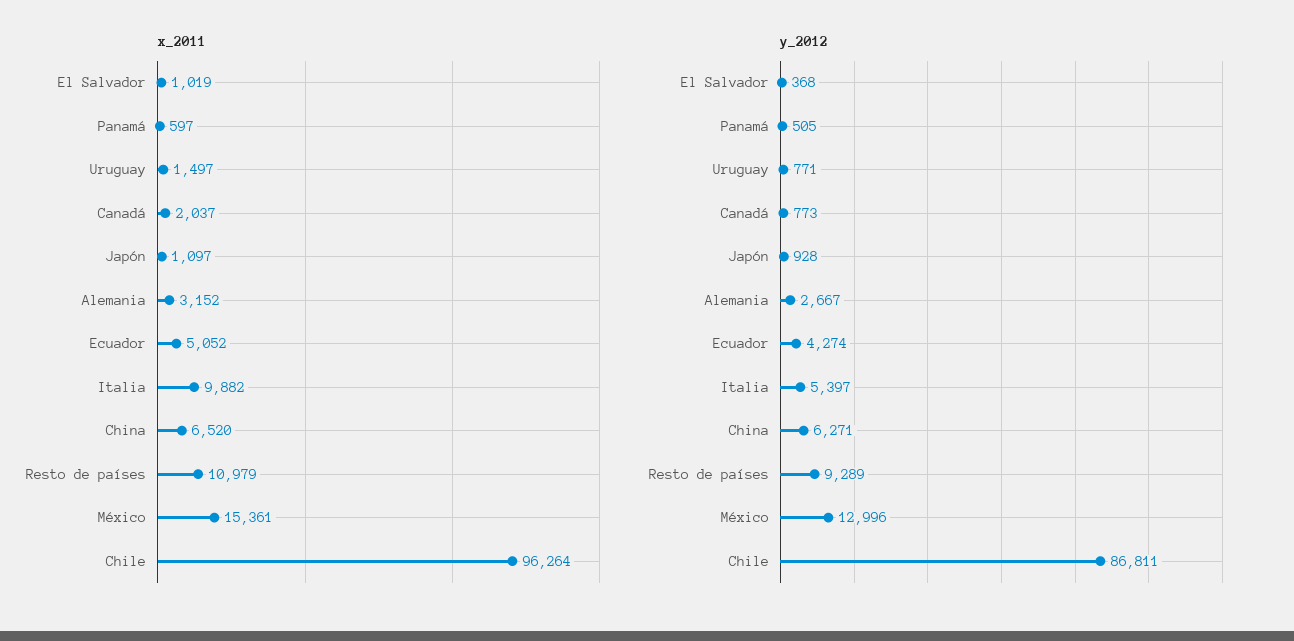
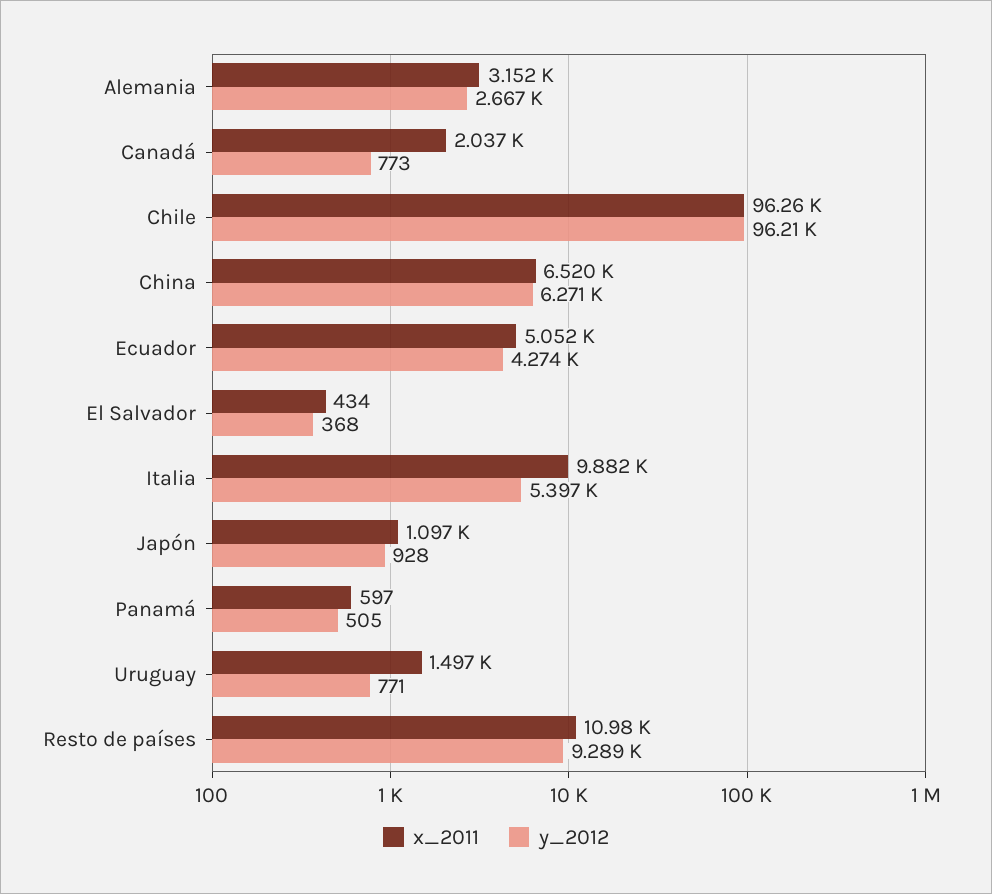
x_2011, El Salvador: 1019 -> 434
x_2011, México: 15361 -> none
y_2012, México: 12996 -> none
y_2012, Chile: 86811 -> 96210

